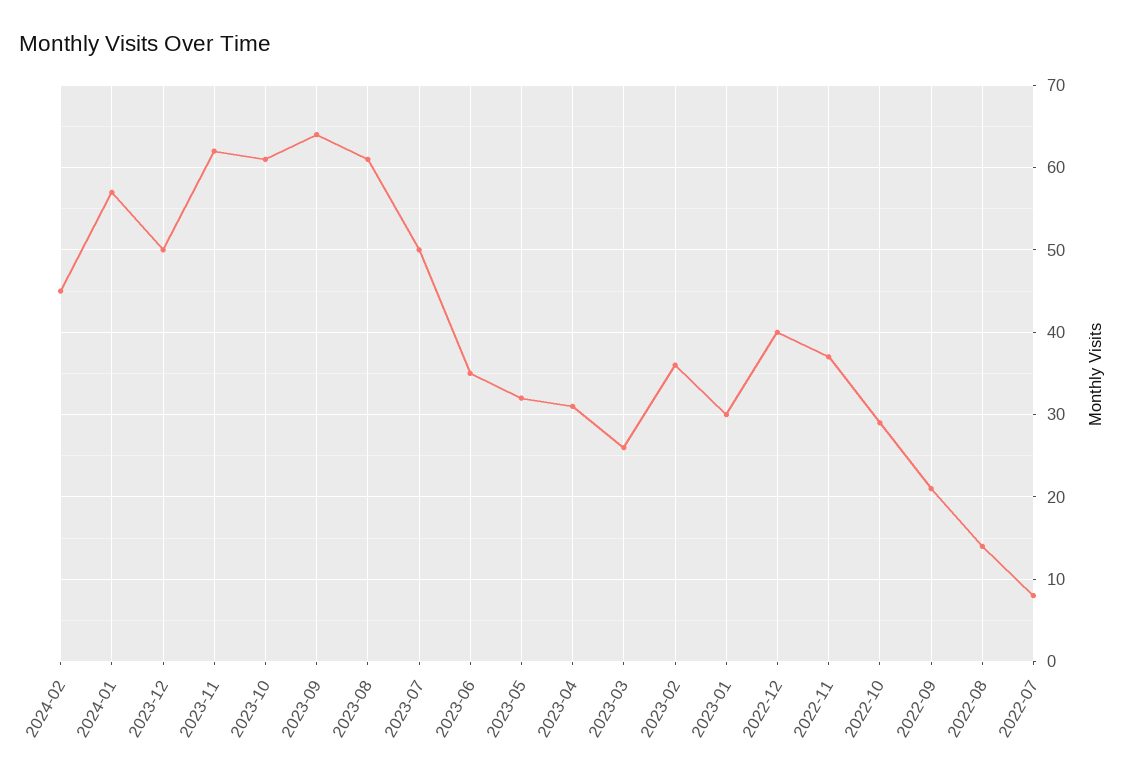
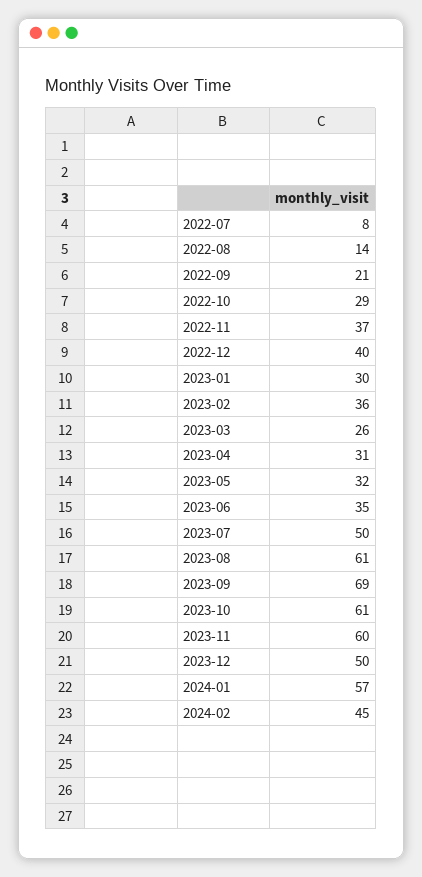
2023-11: 62 -> 60
2023-09: 64 -> 69

